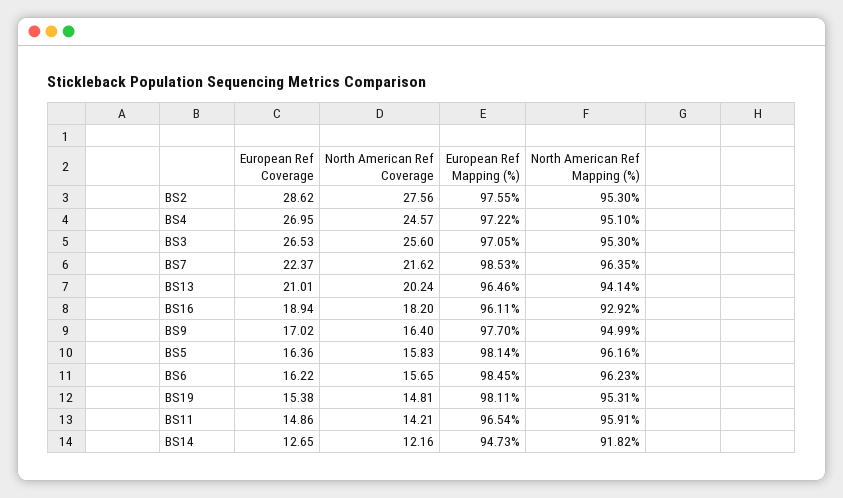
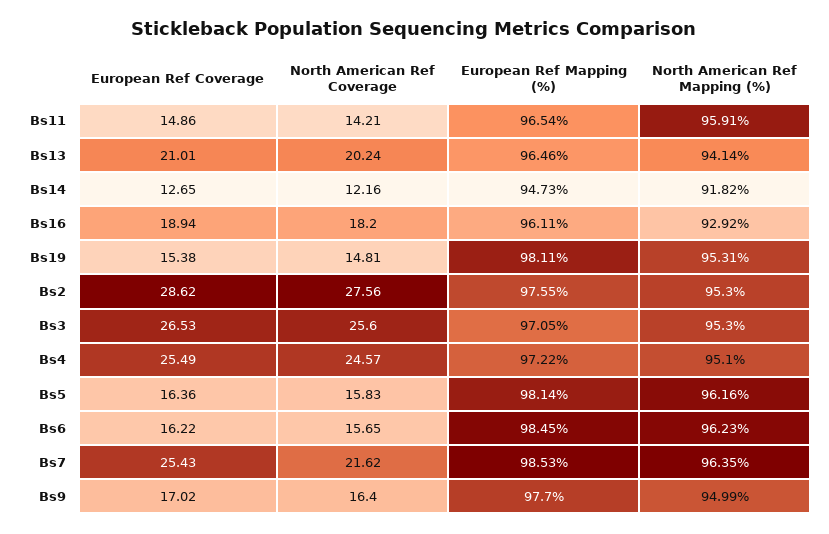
European Ref Coverage, BS4: 26.95 -> 25.49
European Ref Coverage, BS7: 22.37 -> 25.43

